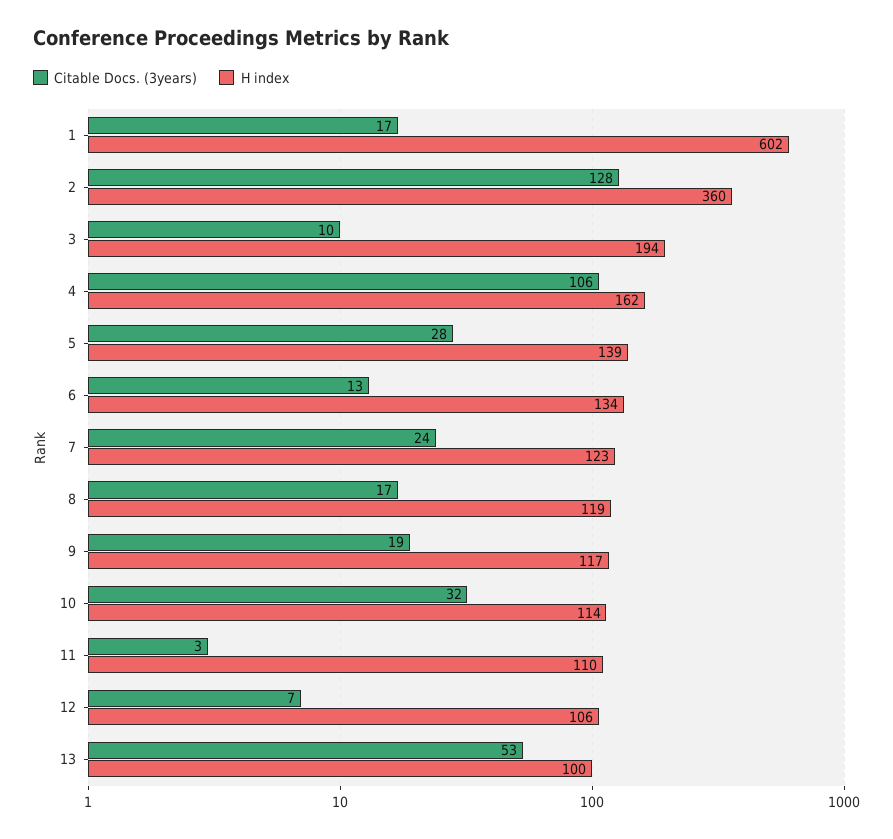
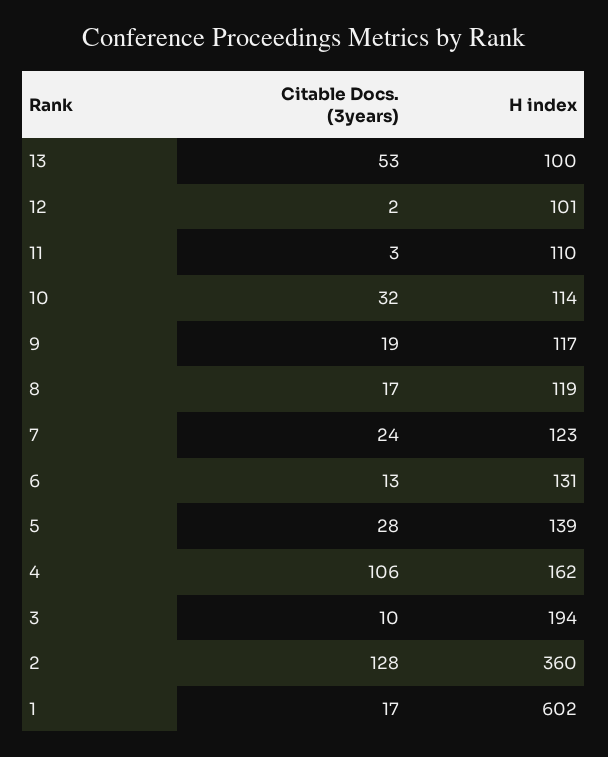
H index, 6: 134 -> 131
Citable Docs. (3years), 12: 7 -> 2
H index, 12: 106 -> 101

